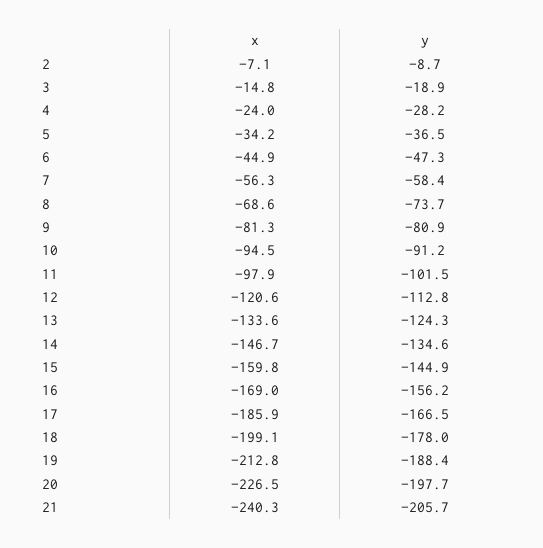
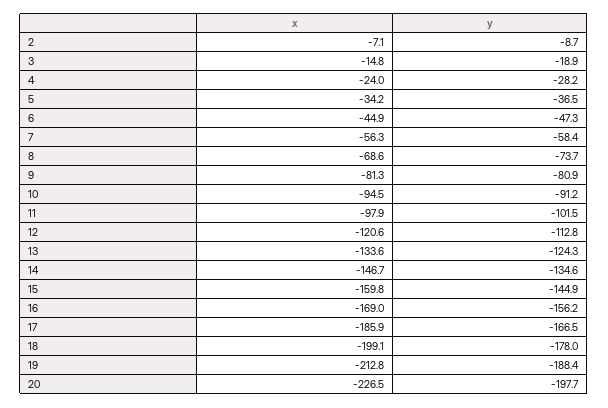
x, 21: -240.3 -> none
y, 21: -205.7 -> none

